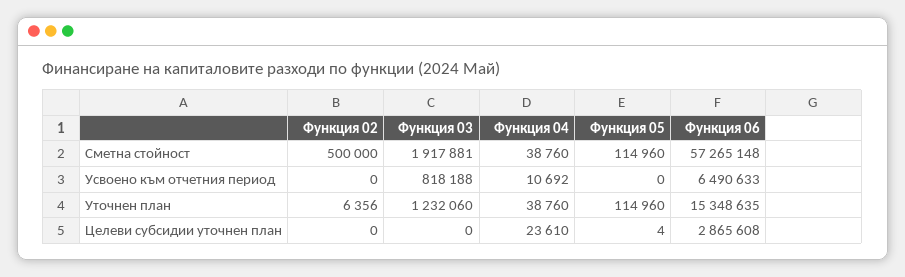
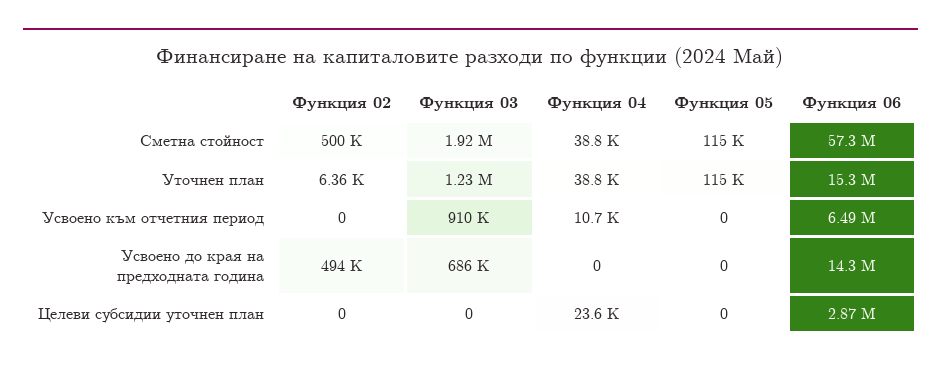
Функция 03, Усвоено към отчетния период: 818188 -> 910000
Функция 05, Целеви субсидии уточнен план: 4 -> 0
Функция 02, Усвоено до края на предходната година: none -> 494000
Функция 03, Усвоено до края на предходната година: none -> 686000
Функция 04, Усвоено до края на предходната година: none -> 0
Функция 05, Усвоено до края на предходната година: none -> 0
Функция 06, Усвоено до края на предходната година: none -> 14300000

